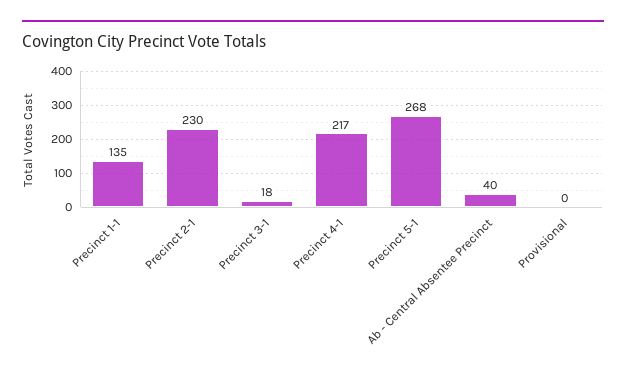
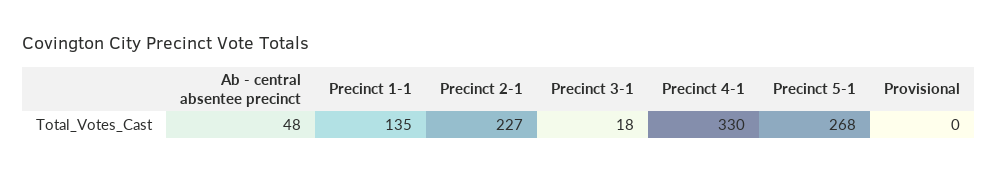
Precinct 2-1: 230 -> 227
Precinct 4-1: 217 -> 330
Ab - Central Absentee Precinct: 40 -> 48

